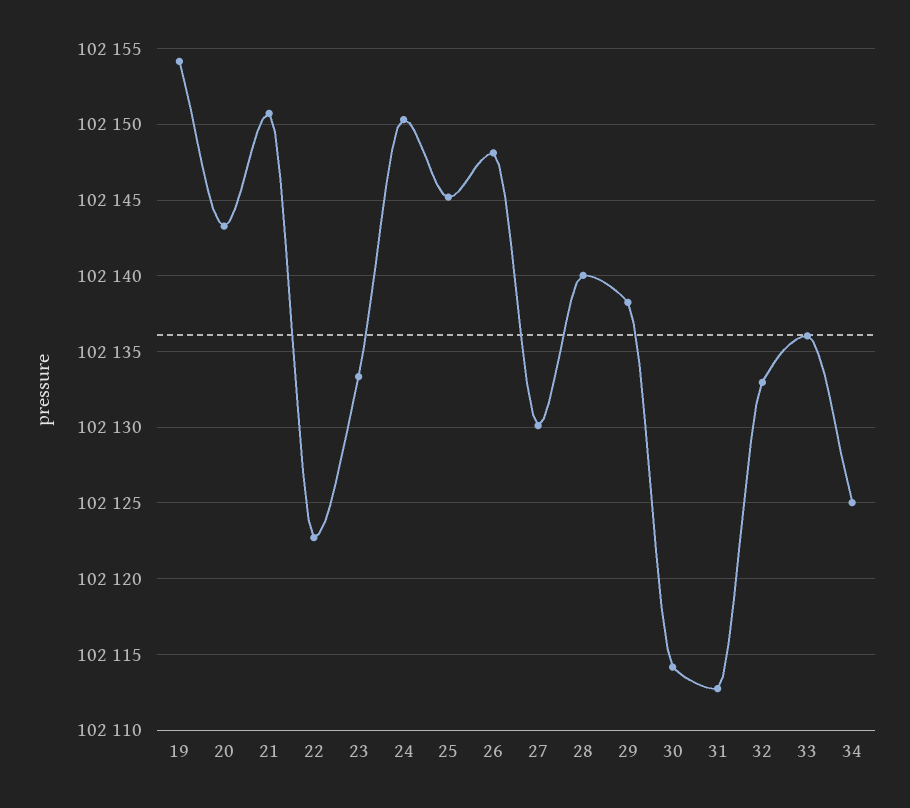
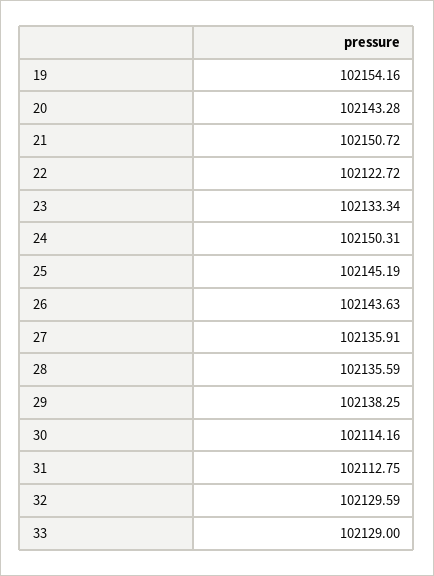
26: 102148 -> 102143.63
27: 102130 -> 102135.91
28: 102140 -> 102135.59
32: 102133 -> 102129.59
33: 102136 -> 102129
34: 102125 -> none

